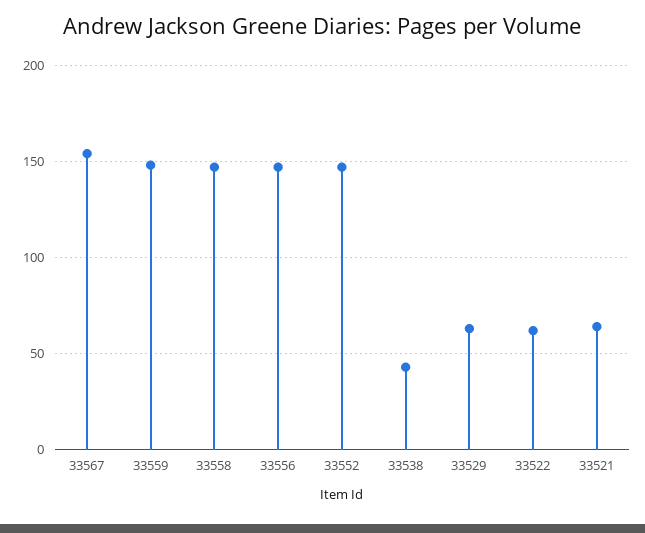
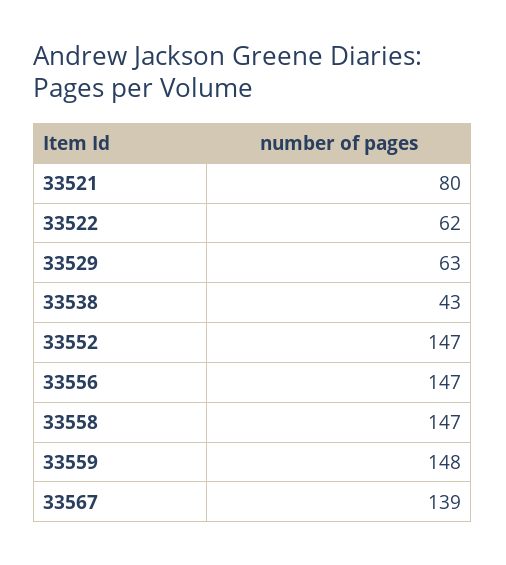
33567: 155 -> 139
33521: 65 -> 80

